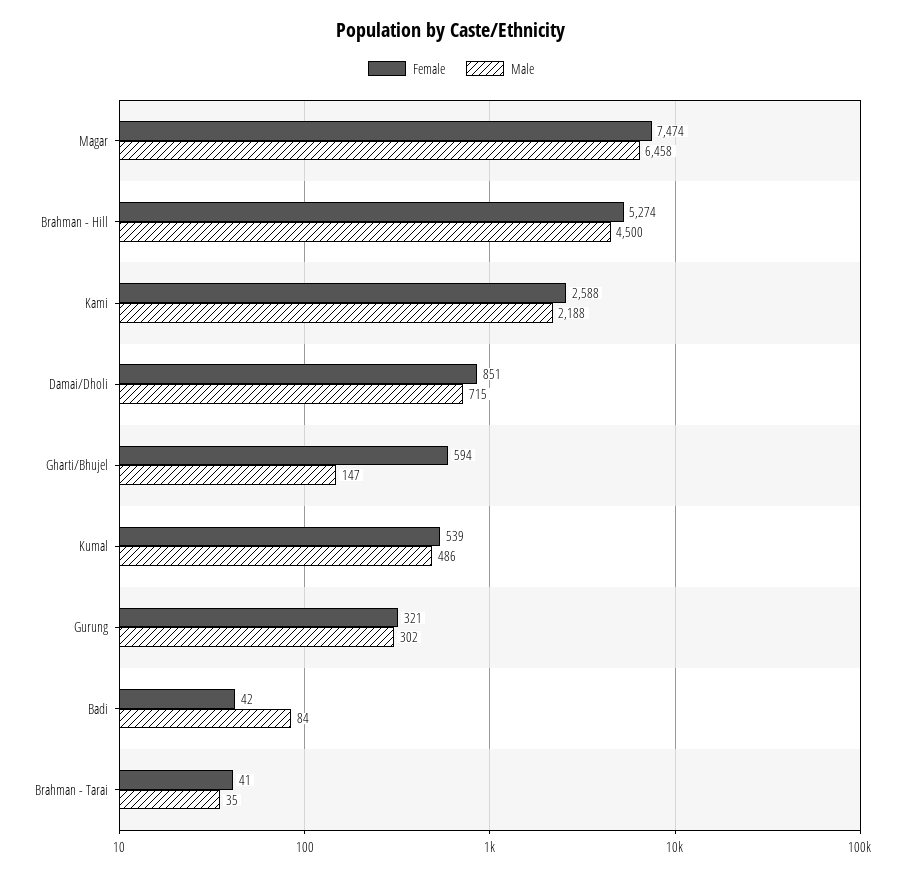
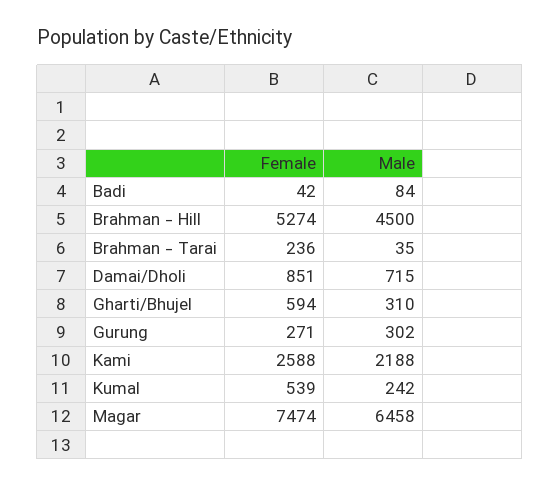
Male, Gharti/Bhujel: 147 -> 310
Male, Kumal: 486 -> 242
Female, Gurung: 321 -> 271
Female, Brahman - Tarai: 41 -> 236

